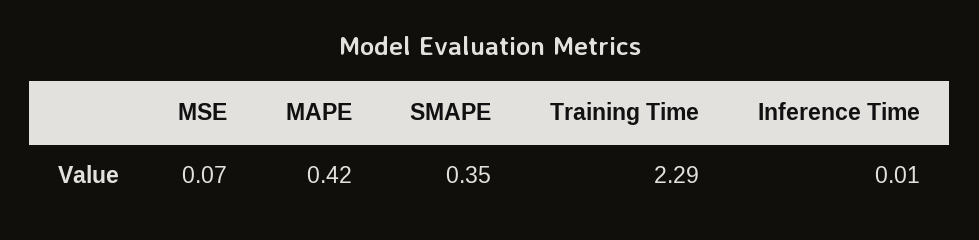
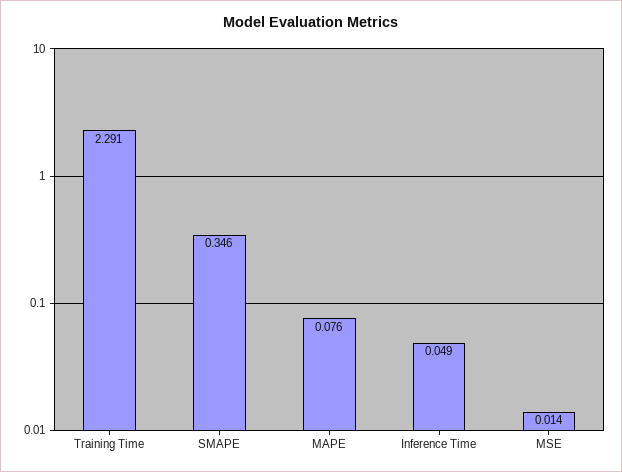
MSE: 0.07 -> 0.014
MAPE: 0.42 -> 0.076
Inference Time: 0.01 -> 0.049

